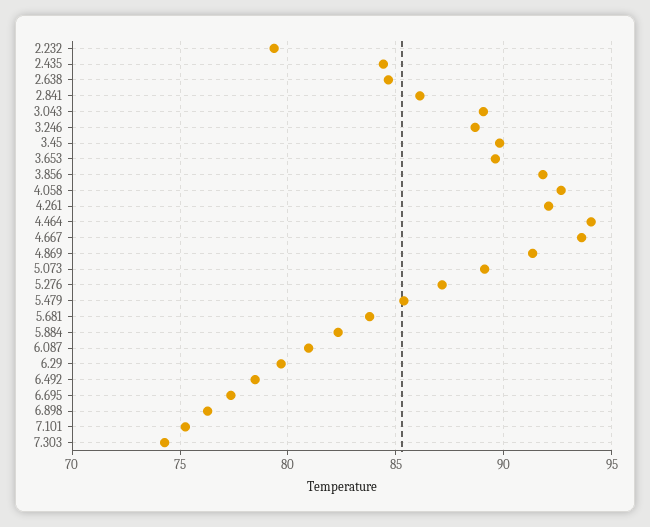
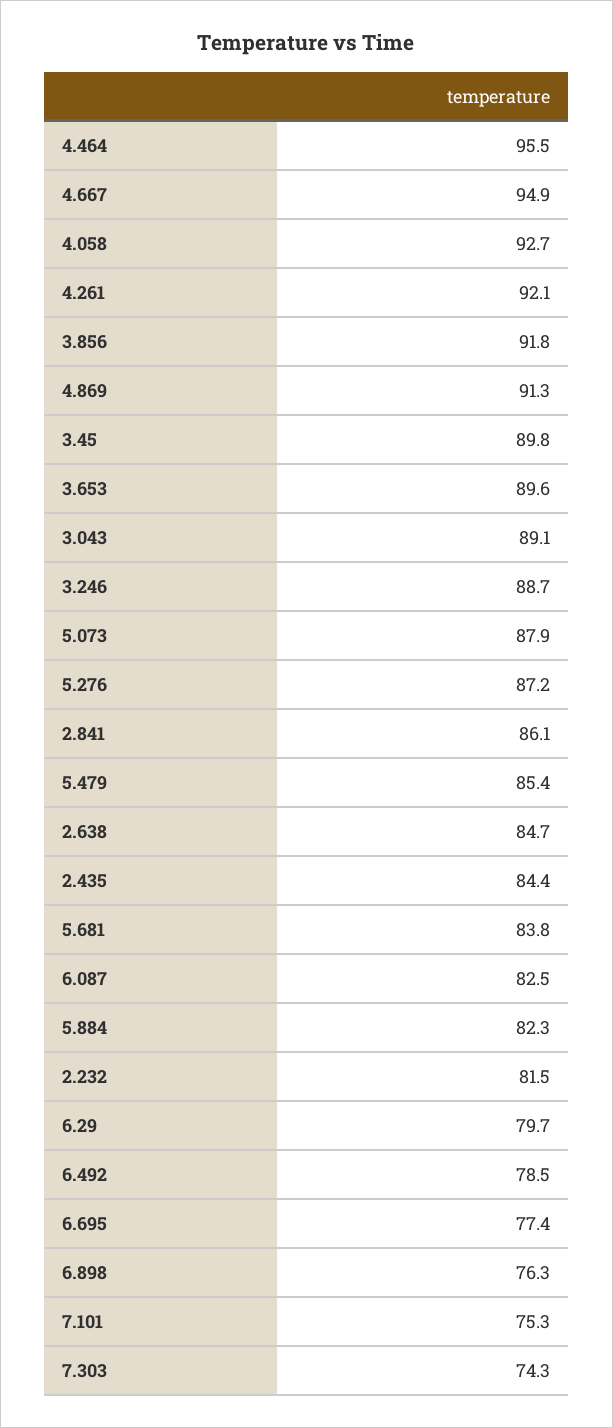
2.232: 79.5 -> 81.5
4.464: 94 -> 95.5
4.667: 93.5 -> 94.9
5.073: 89 -> 87.9
6.087: 81 -> 82.5

